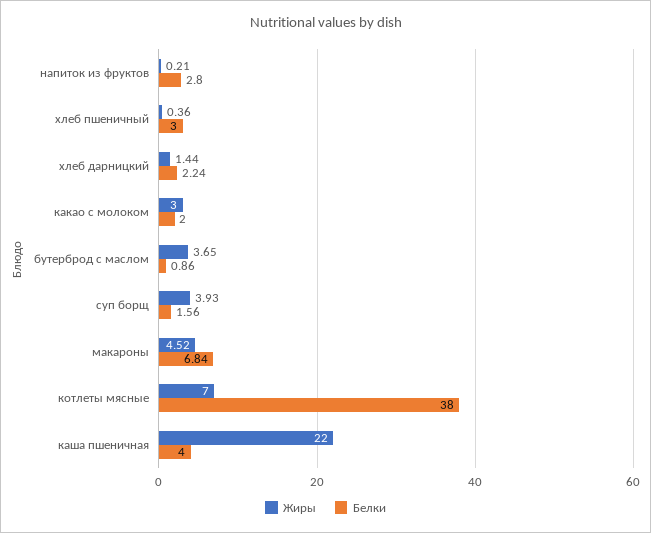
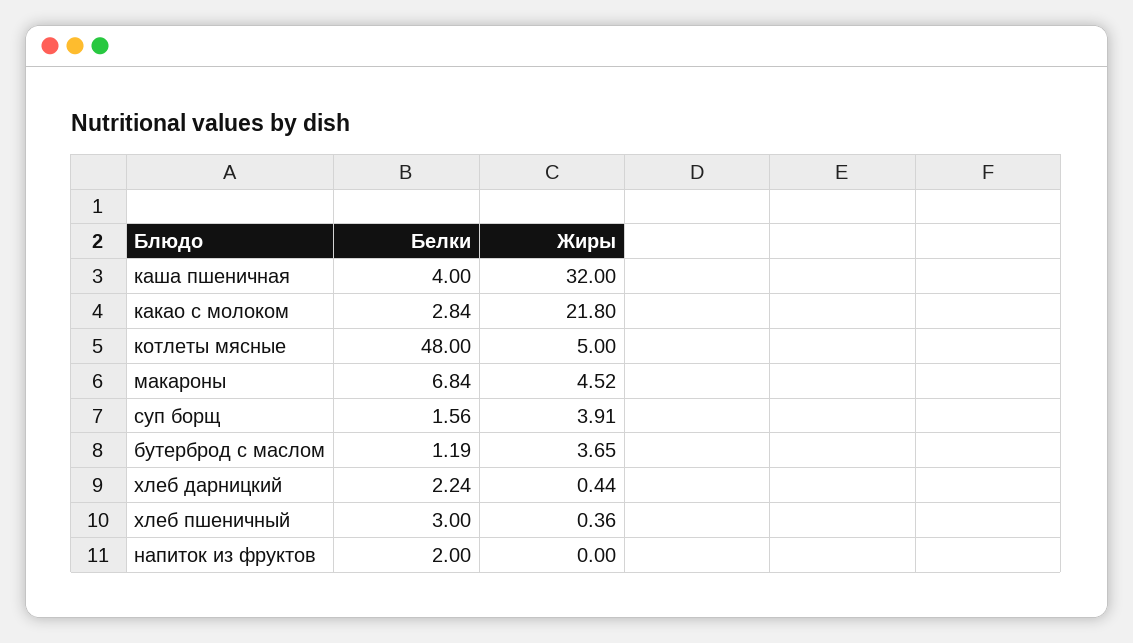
Жиры, напиток из фруктов: 0.21 -> 0
Белки, напиток из фруктов: 2.8 -> 2
Жиры, хлеб дарницкий: 1.44 -> 0.44
Жиры, какао с молоком: 3 -> 21.8
Белки, какао с молоком: 2 -> 2.84
Белки, бутерброд с маслом: 0.86 -> 1.19
Жиры, суп борщ: 3.93 -> 3.91
Жиры, котлеты мясные: 7 -> 5
Белки, котлеты мясные: 38 -> 48
Жиры, каша пшеничная: 22 -> 32

